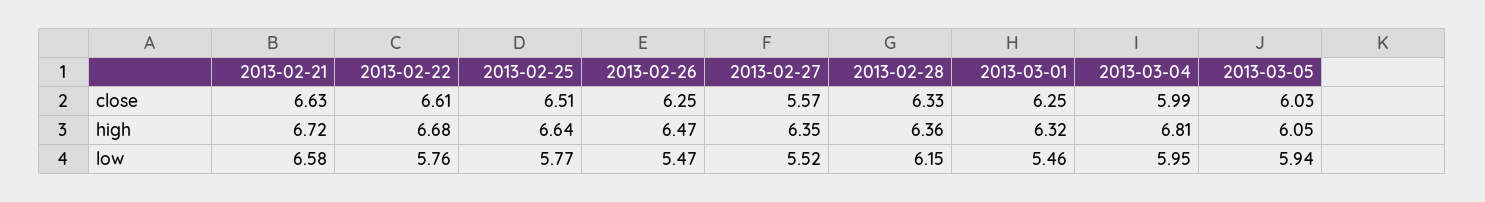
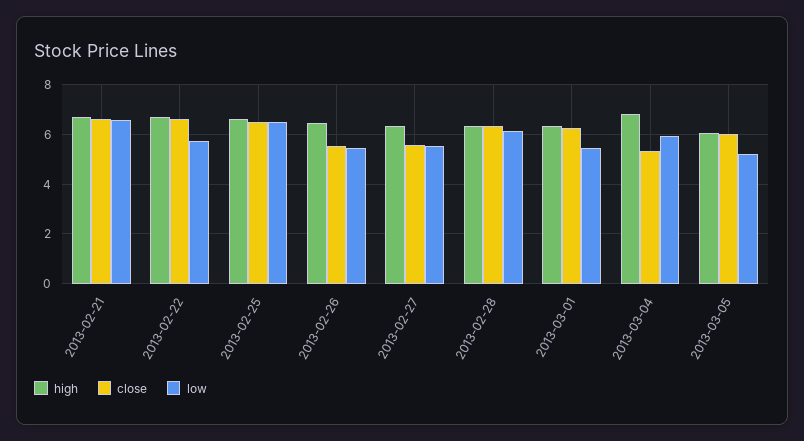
close, 2013-02-26: 6.25 -> 5.5
close, 2013-03-04: 5.99 -> 5.25
low, 2013-02-25: 5.77 -> 6.5
low, 2013-03-05: 5.94 -> 5.25

